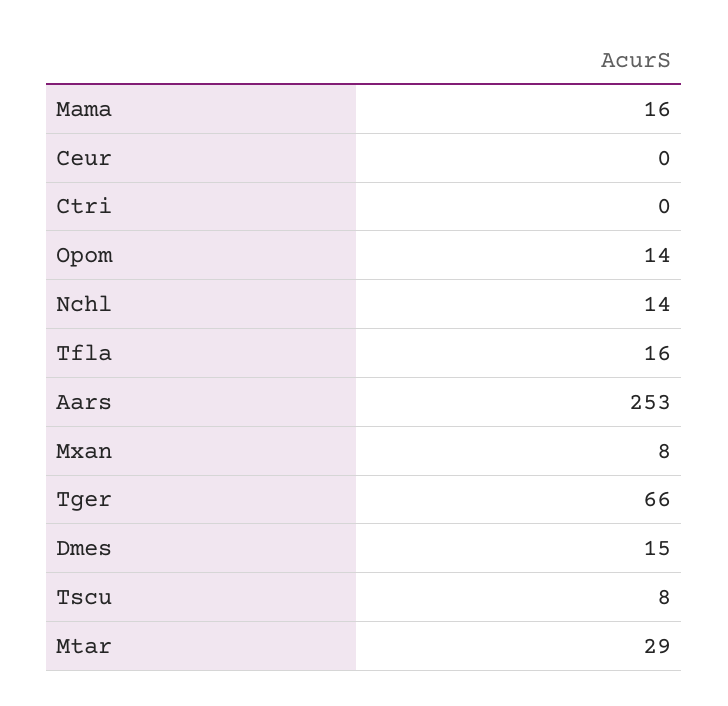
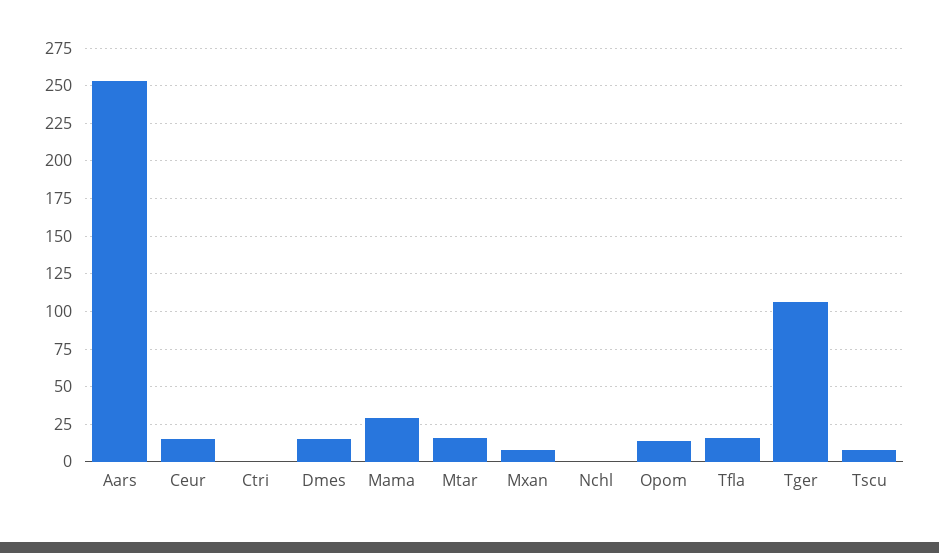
Mama: 16 -> 30
Ceur: 0 -> 15
Nchl: 14 -> 0
Tger: 66 -> 105
Mtar: 29 -> 15

